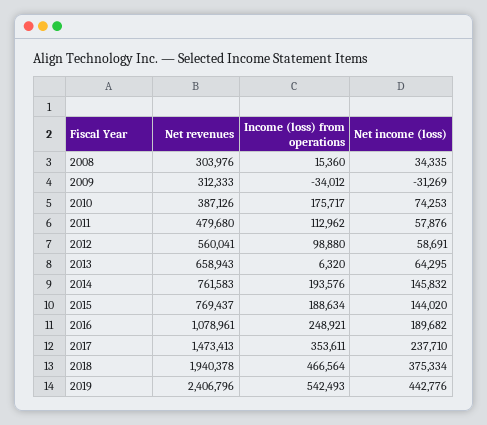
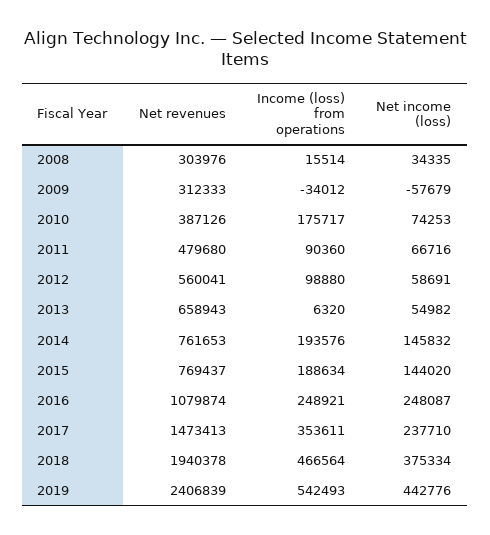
Income (loss) from operations, 2008: 15360 -> 15514
Net income (loss), 2009: -31269 -> -57679
Income (loss) from operations, 2011: 112962 -> 90360
Net income (loss), 2011: 57876 -> 66716
Net income (loss), 2013: 64295 -> 54982
Net revenues, 2014: 761583 -> 761653
Net revenues, 2016: 1078961 -> 1079874
Net income (loss), 2016: 189682 -> 248087
Net revenues, 2019: 2406796 -> 2406839

